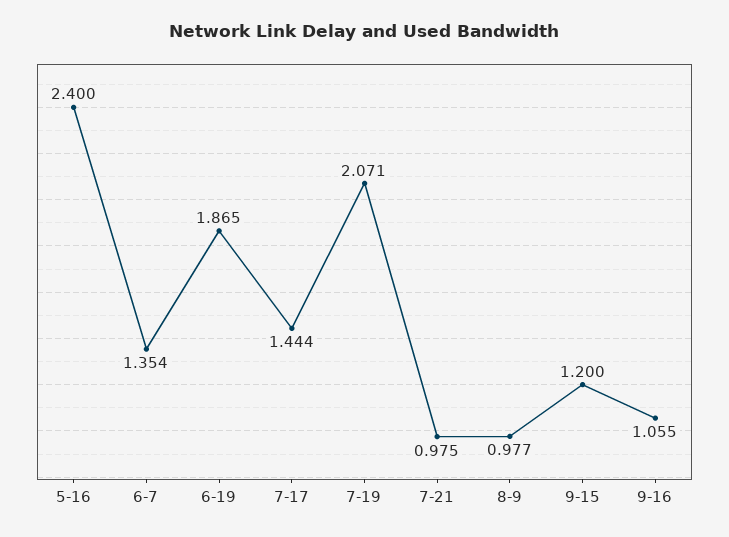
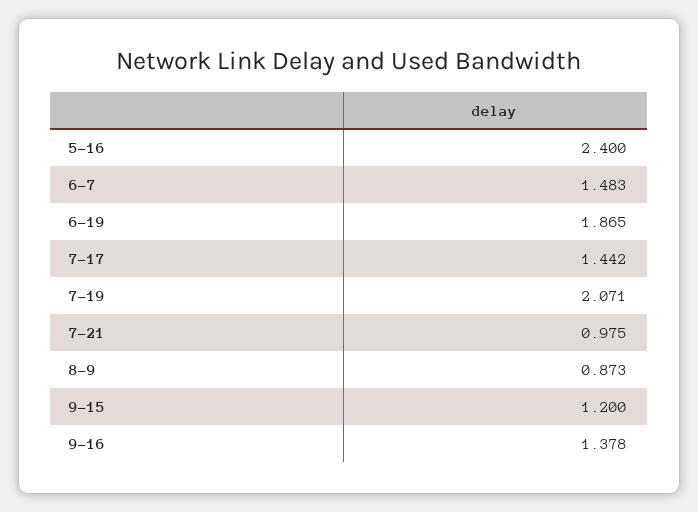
6-7: 1.354 -> 1.483
7-17: 1.444 -> 1.442
8-9: 0.977 -> 0.873
9-16: 1.055 -> 1.378

